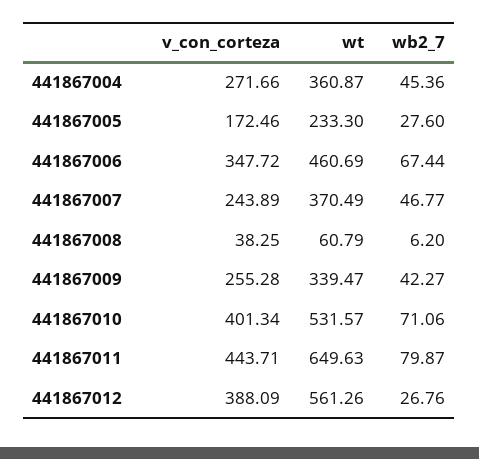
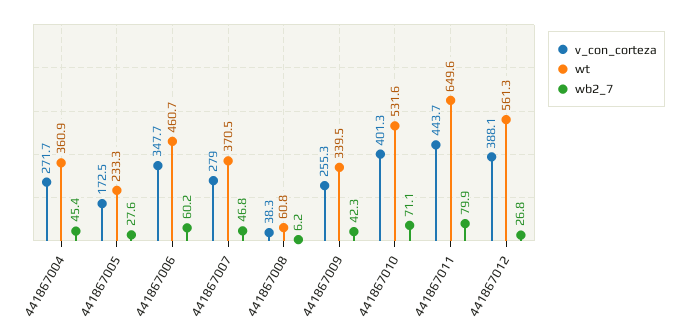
wb2_7, 441867006: 67.44 -> 60.2
v_con_corteza, 441867007: 243.89 -> 279

